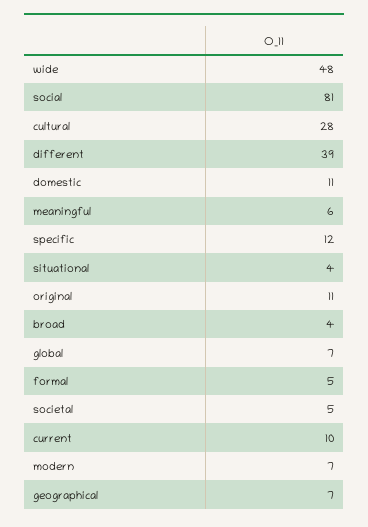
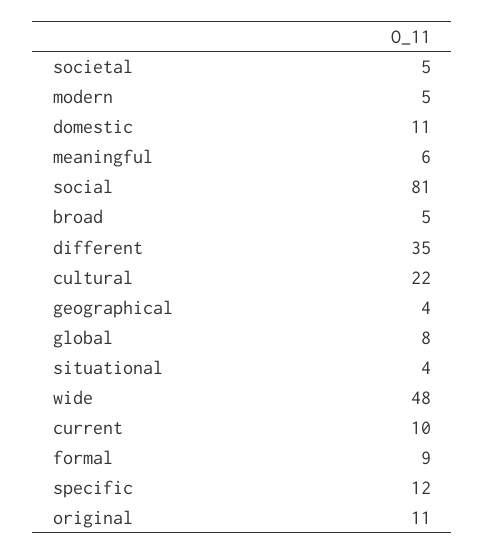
cultural: 28 -> 22
different: 39 -> 35
broad: 4 -> 5
global: 7 -> 8
formal: 5 -> 9
modern: 7 -> 5
geographical: 7 -> 4

